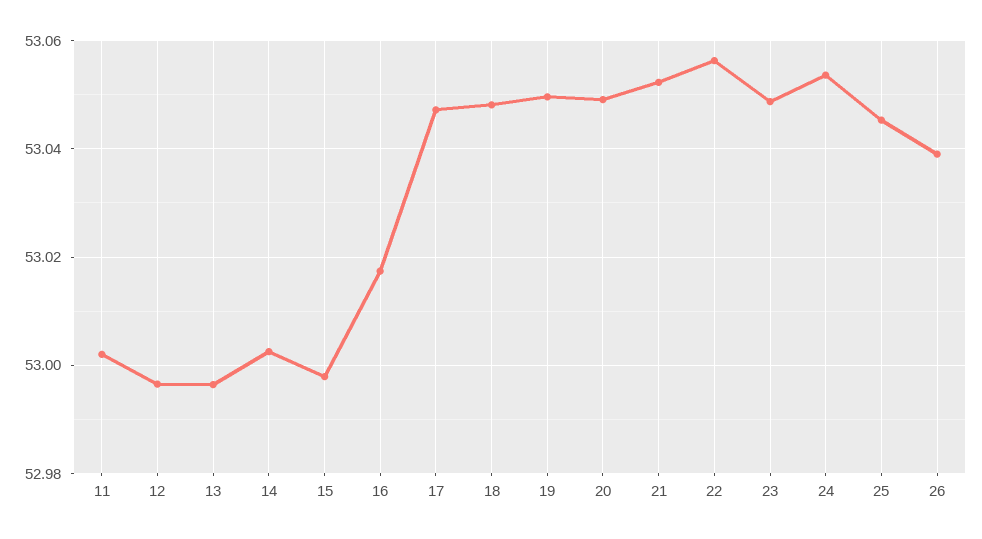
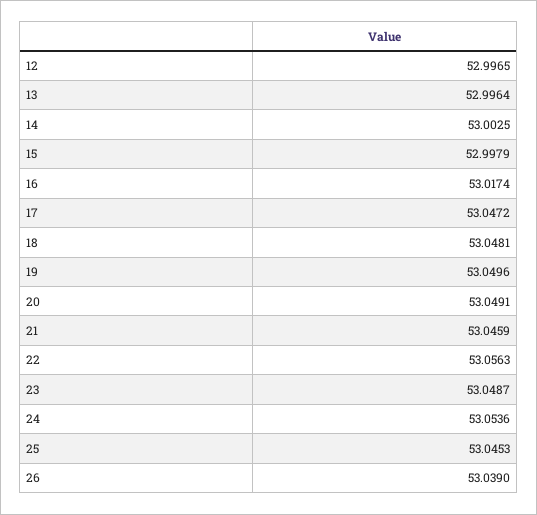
11: 53.002 -> none
21: 53.052 -> 53.0459

